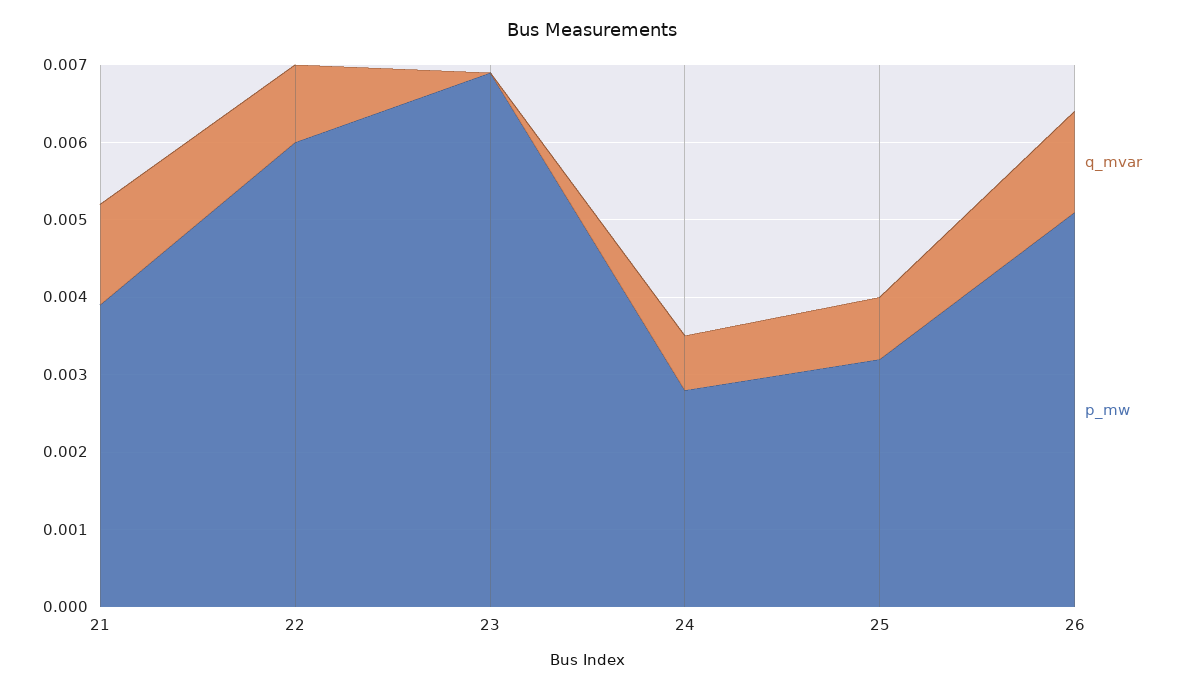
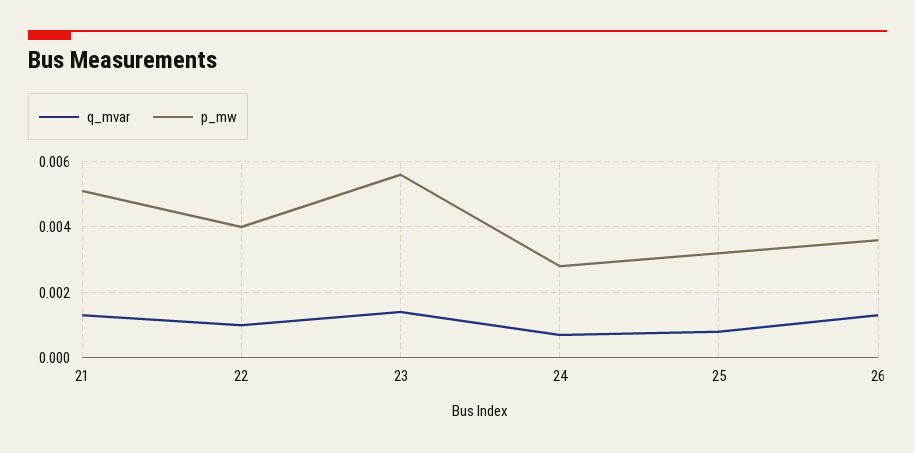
p_mw, 21: 0.004 -> 0.005
p_mw, 22: 0.006 -> 0.004
q_mvar, 23: 0 -> 0.0015
p_mw, 23: 0.007 -> 0.0055
p_mw, 26: 0.005 -> 0.0035

